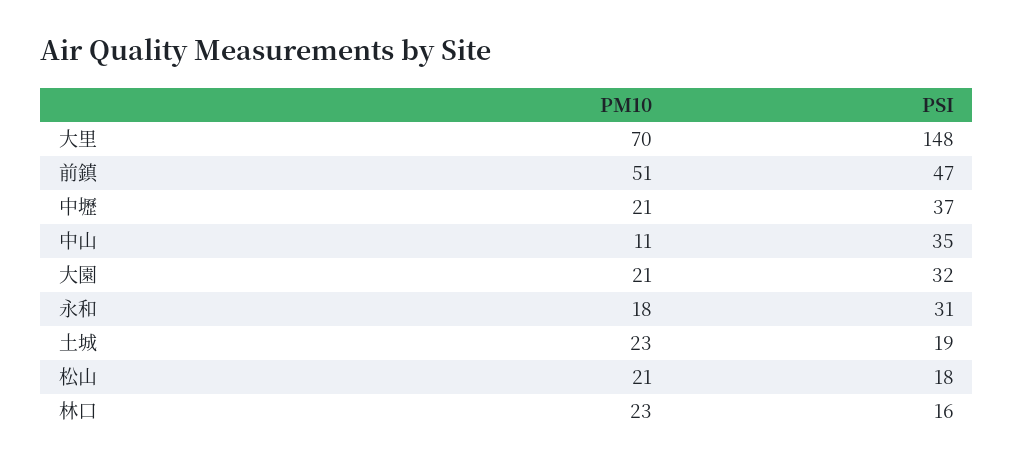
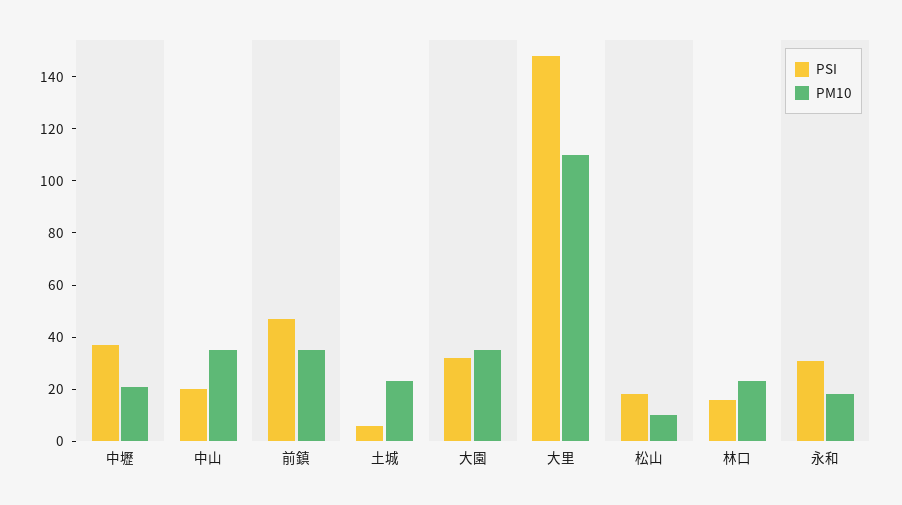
PM10, 大里: 70 -> 110
PM10, 前鎮: 51 -> 35
PM10, 中山: 11 -> 35
PSI, 中山: 35 -> 20
PM10, 大園: 21 -> 35
PSI, 土城: 19 -> 5
PM10, 松山: 21 -> 10

